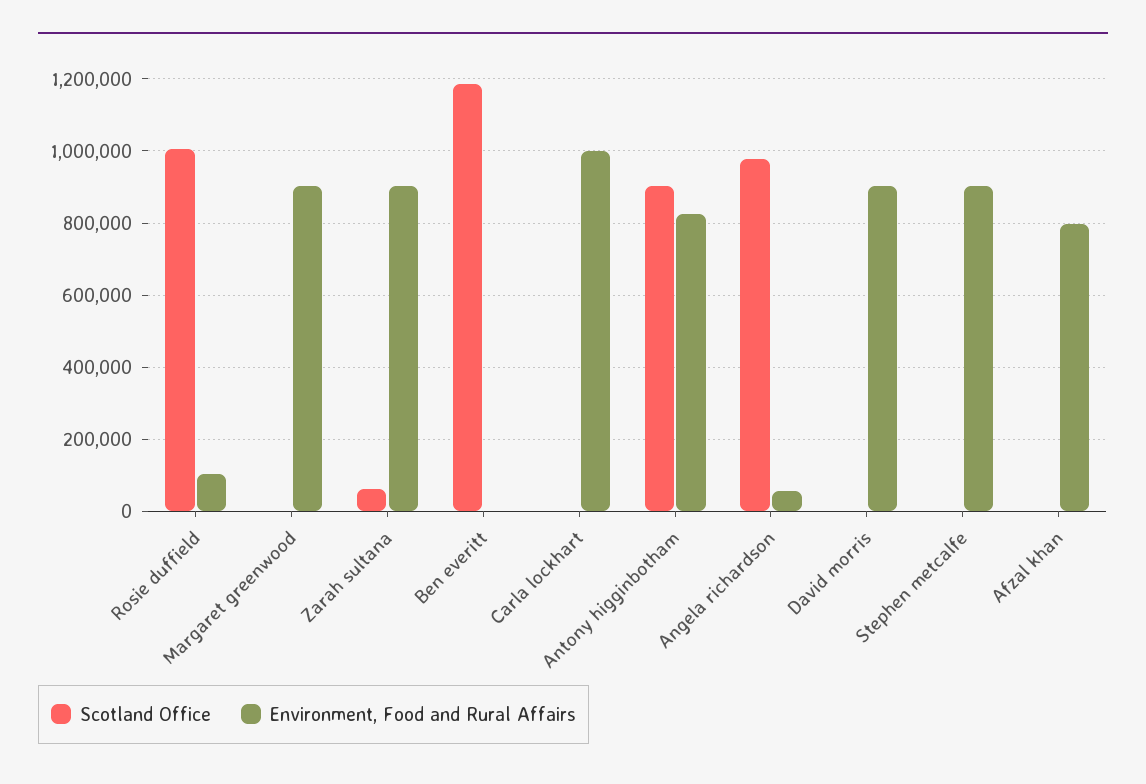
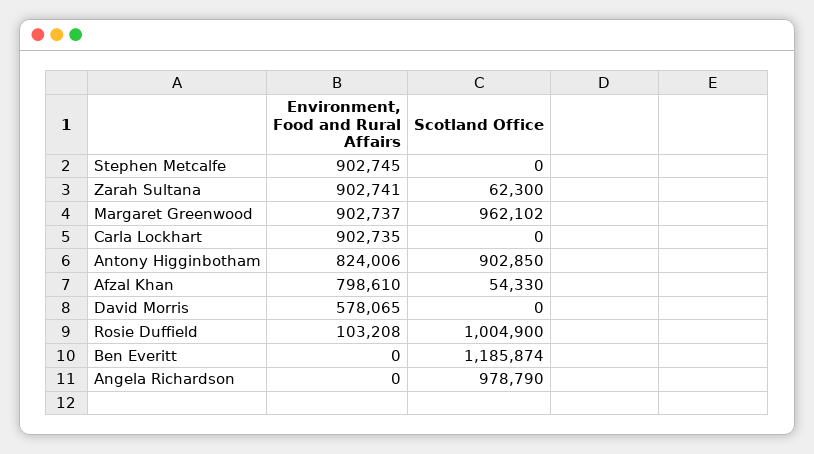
Scotland Office, Margaret greenwood: 0 -> 962102
Environment, Food and Rural Affairs, Carla lockhart: 1000000 -> 902735
Environment, Food and Rural Affairs, Angela richardson: 60000 -> 0
Environment, Food and Rural Affairs, David morris: 900000 -> 578065
Scotland Office, Afzal khan: 0 -> 54330

